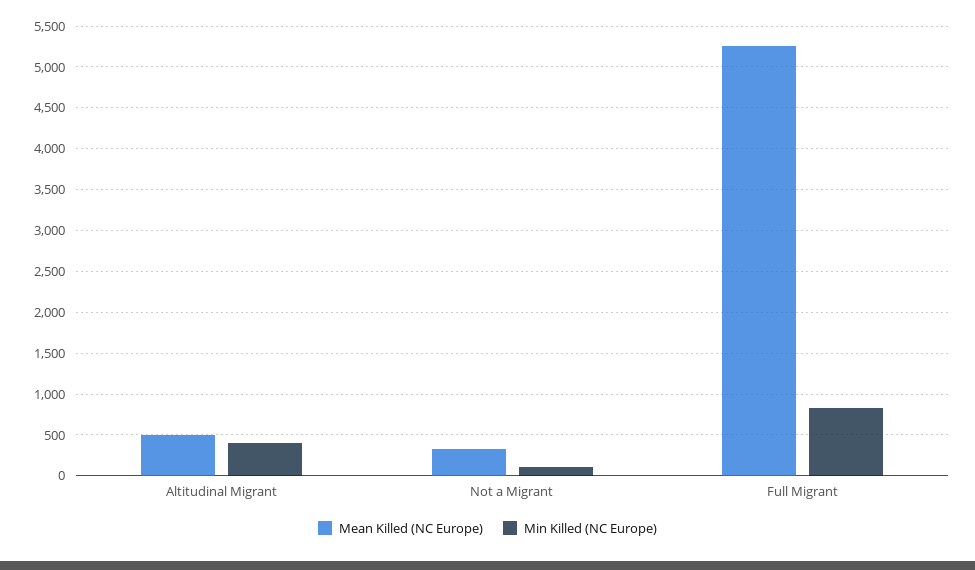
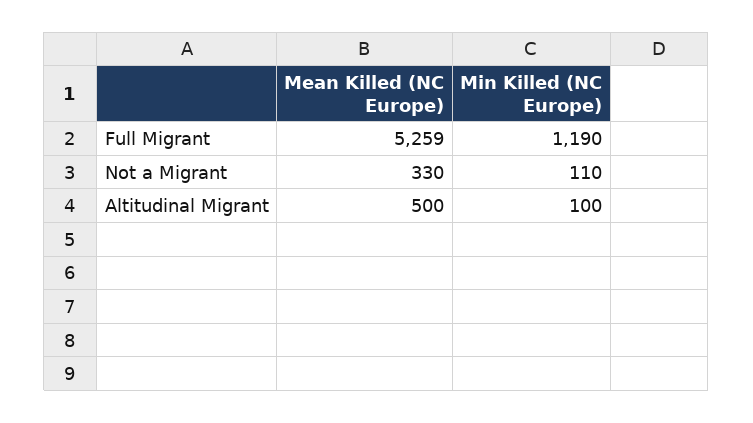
Min Killed (NC Europe), Altitudinal Migrant: 400 -> 100
Min Killed (NC Europe), Full Migrant: 800 -> 1190

